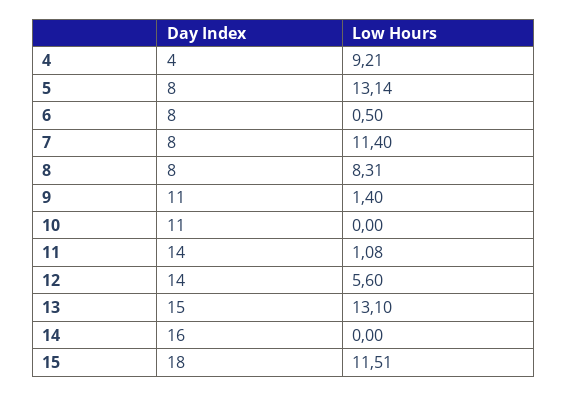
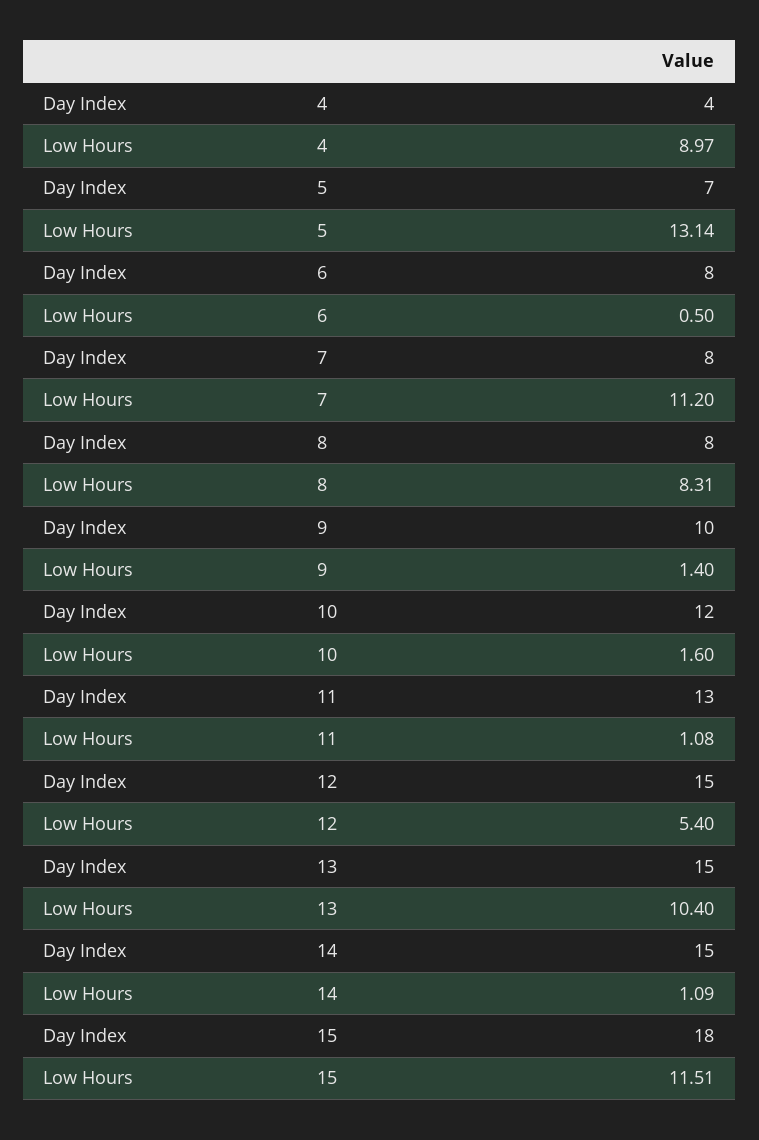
Low Hours, 4: 9.21 -> 8.97
Day Index, 5: 8 -> 7
Low Hours, 7: 11.4 -> 11.2
Day Index, 9: 11 -> 10
Day Index, 10: 11 -> 12
Low Hours, 10: 0 -> 1.6
Day Index, 11: 14 -> 13
Day Index, 12: 14 -> 15
Low Hours, 12: 5.6 -> 5.4
Low Hours, 13: 13.1 -> 10.4
Day Index, 14: 16 -> 15
Low Hours, 14: 0 -> 1.09

